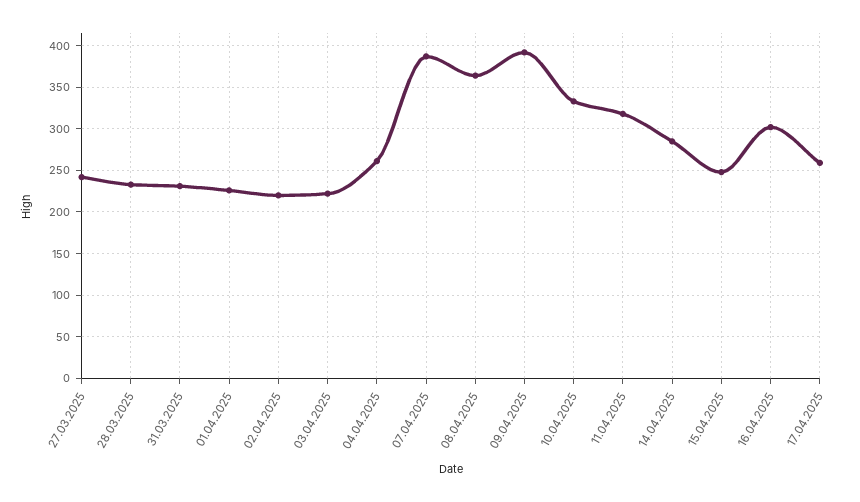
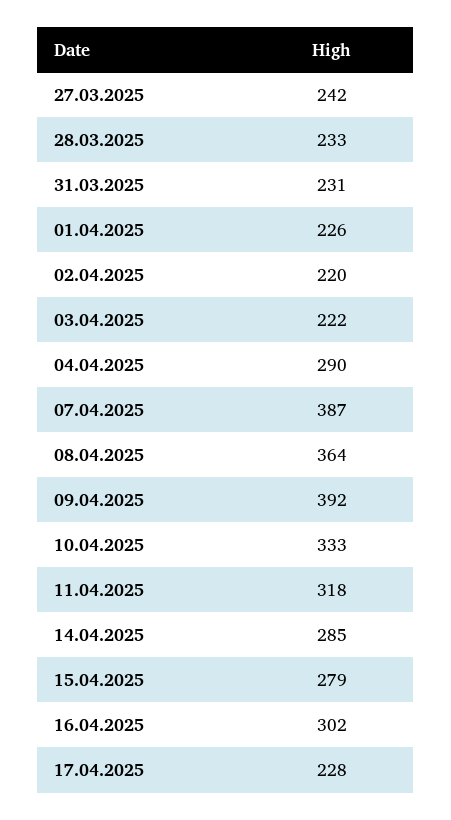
04.04.2025: 260 -> 290
15.04.2025: 250 -> 279
17.04.2025: 260 -> 228

